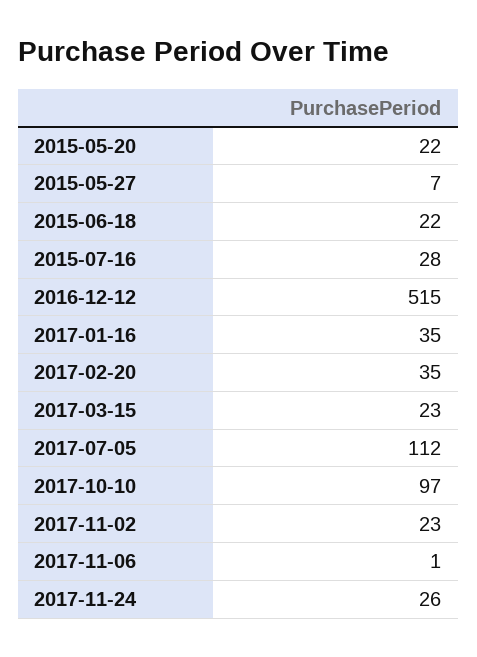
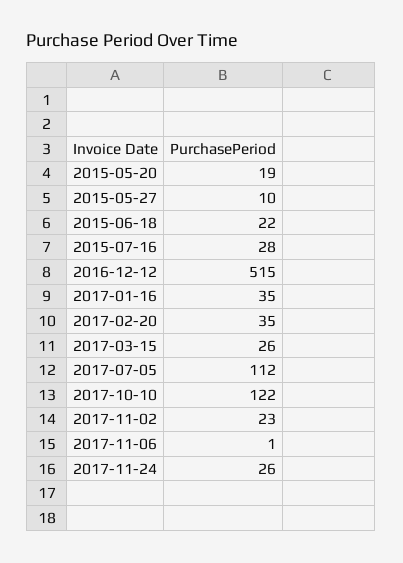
2015-05-20: 22 -> 19
2015-05-27: 7 -> 10
2017-03-15: 23 -> 26
2017-10-10: 97 -> 122

